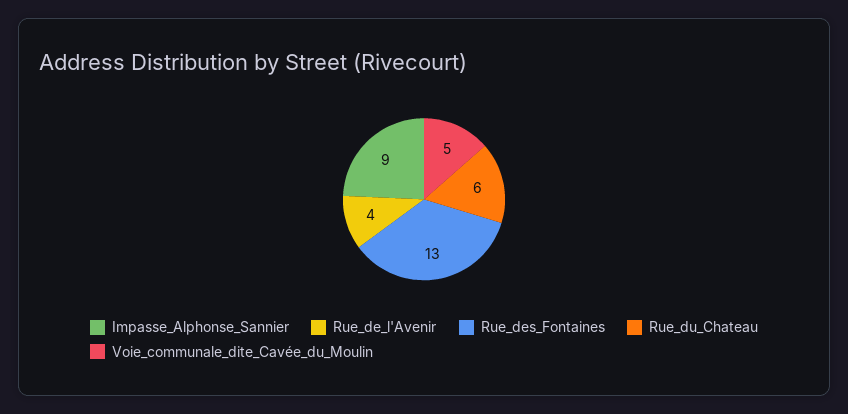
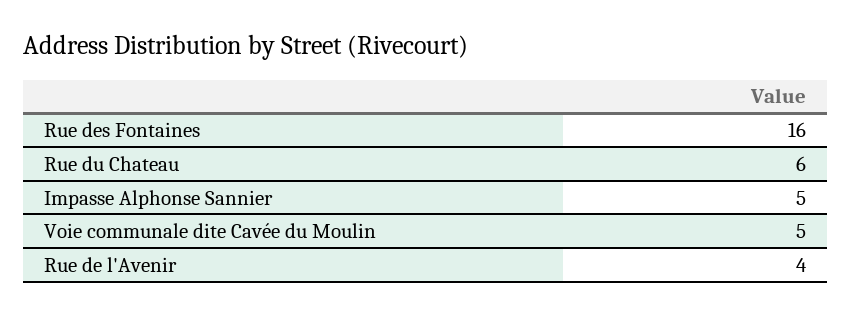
Impasse_Alphonse_Sannier: 9 -> 5
Rue_des_Fontaines: 13 -> 16

